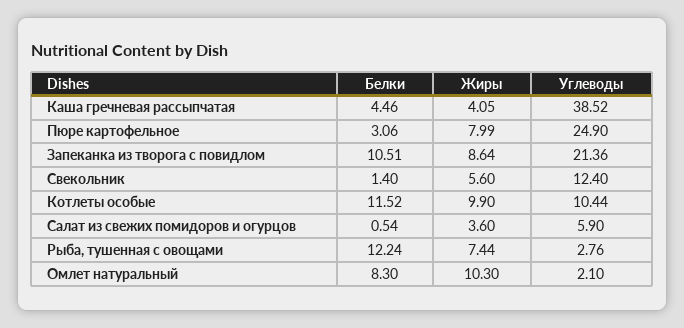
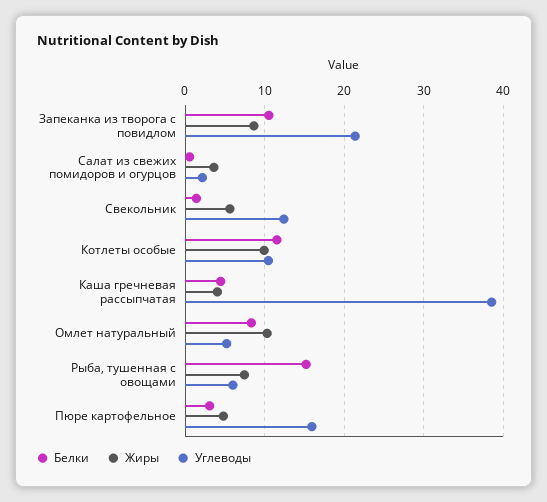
Жиры, Пюре картофельное: 7.99 -> 5
Углеводы, Пюре картофельное: 24.9 -> 16
Углеводы, Салат из свежих помидоров и огурцов: 5.9 -> 2
Белки, Рыба, тушенная с овощами: 12.24 -> 15
Углеводы, Рыба, тушенная с овощами: 2.76 -> 6
Углеводы, Омлет натуральный: 2.1 -> 5

